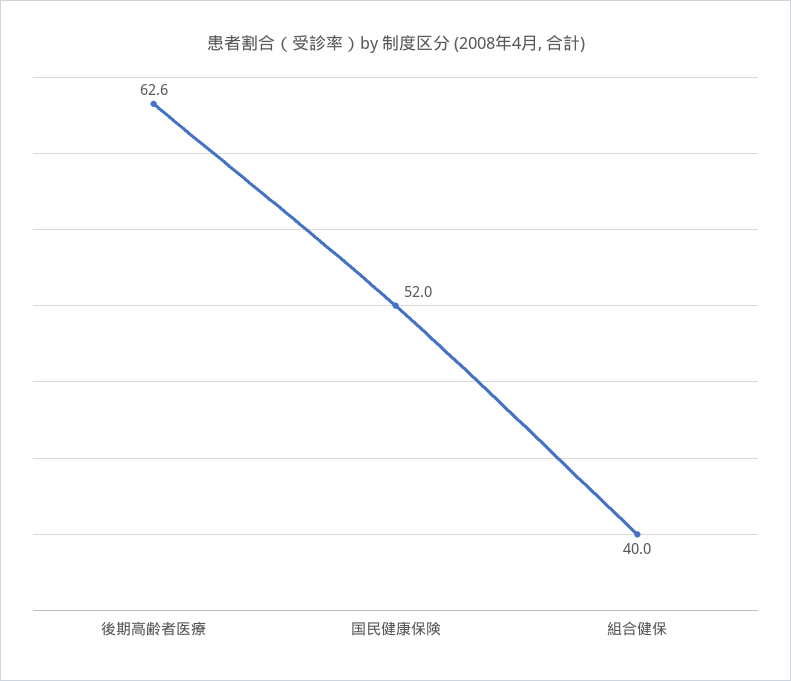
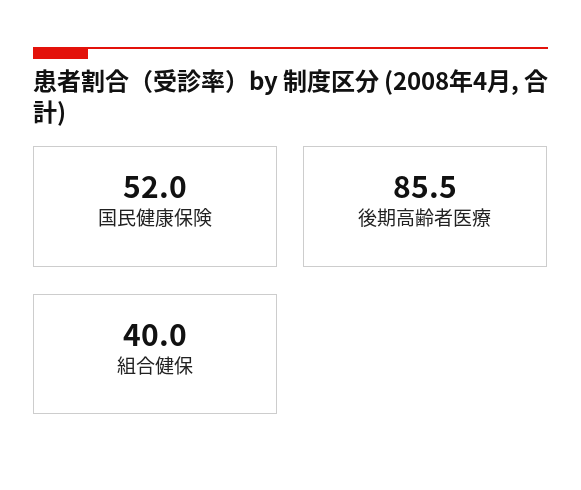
後期高齢者医療: 62.6 -> 85.5

